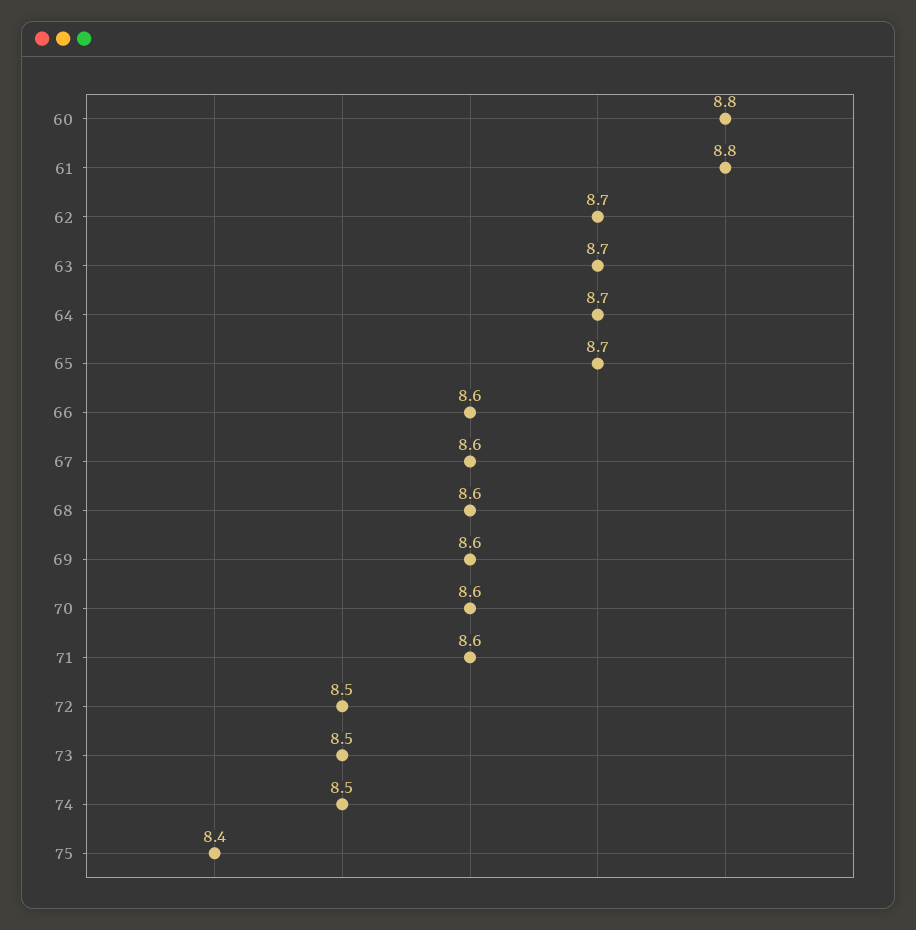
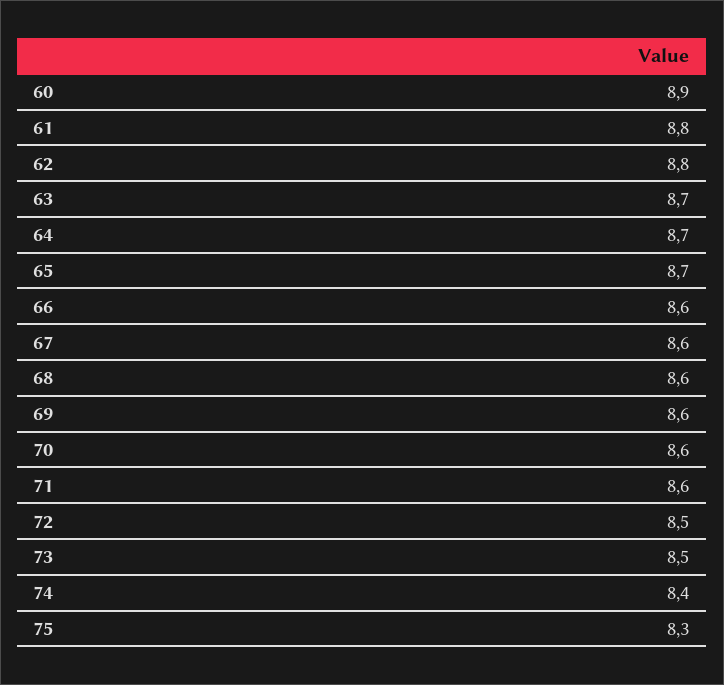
60: 8.8 -> 8.9
62: 8.7 -> 8.8
74: 8.5 -> 8.4
75: 8.4 -> 8.3

